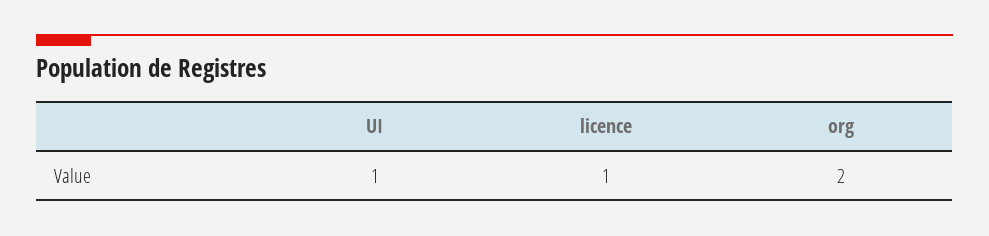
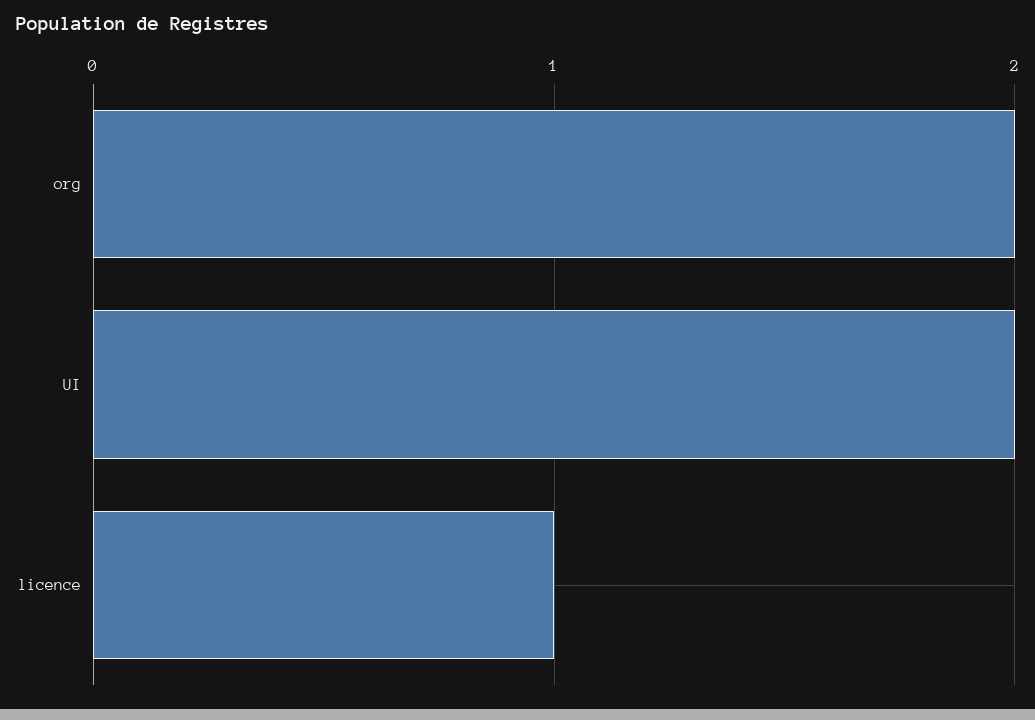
UI: 1 -> 2

